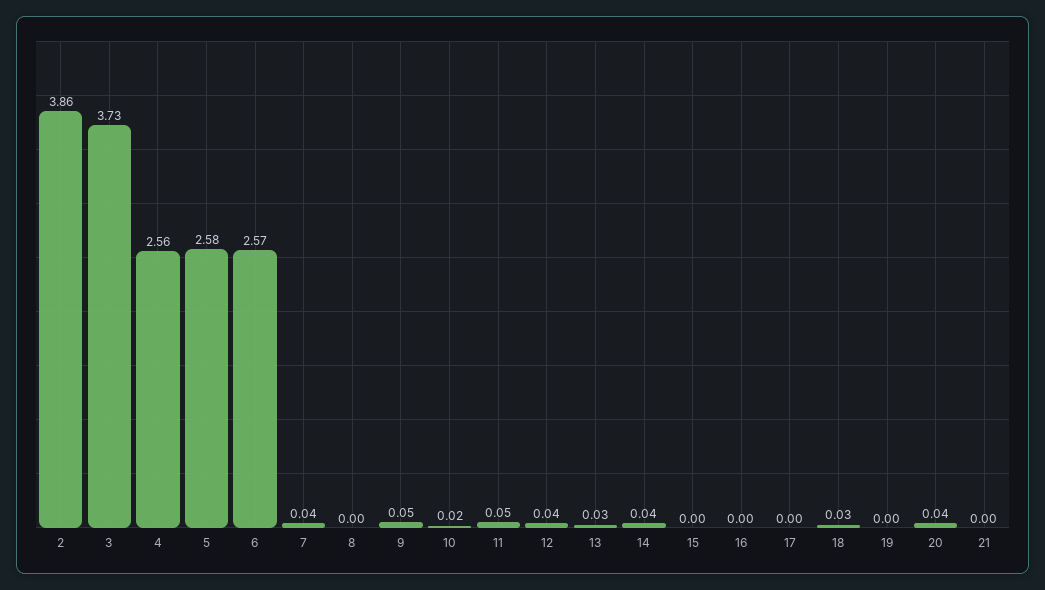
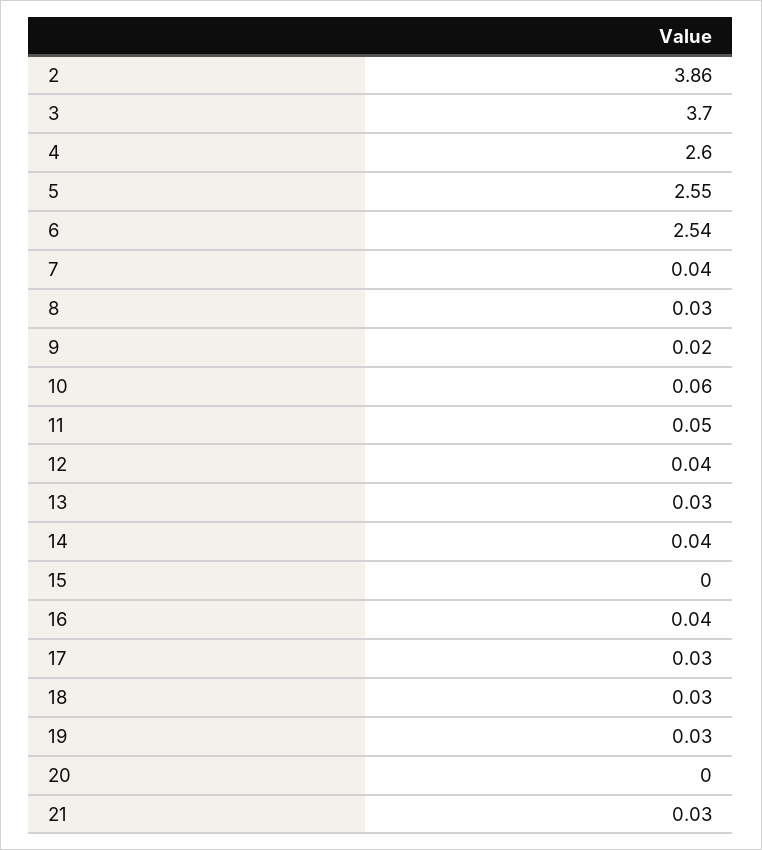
3: 3.73 -> 3.7
4: 2.56 -> 2.6
5: 2.58 -> 2.55
6: 2.57 -> 2.54
8: 0 -> 0.03
9: 0.05 -> 0.02
10: 0.02 -> 0.06
16: 0 -> 0.04
17: 0 -> 0.03
19: 0 -> 0.03
20: 0.04 -> 0
21: 0 -> 0.03

